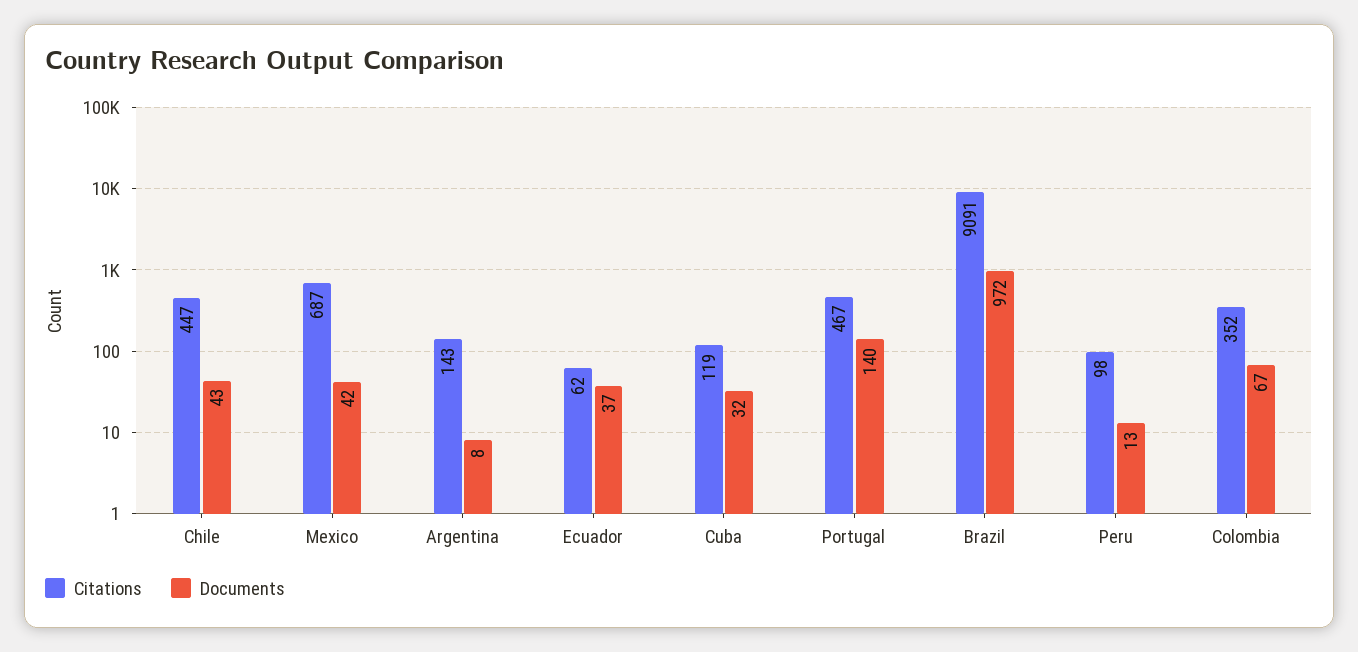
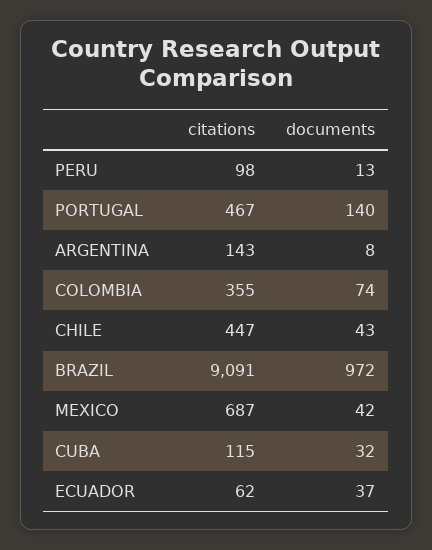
Citations, Cuba: 119 -> 115
Citations, Colombia: 352 -> 355
Documents, Colombia: 67 -> 74

